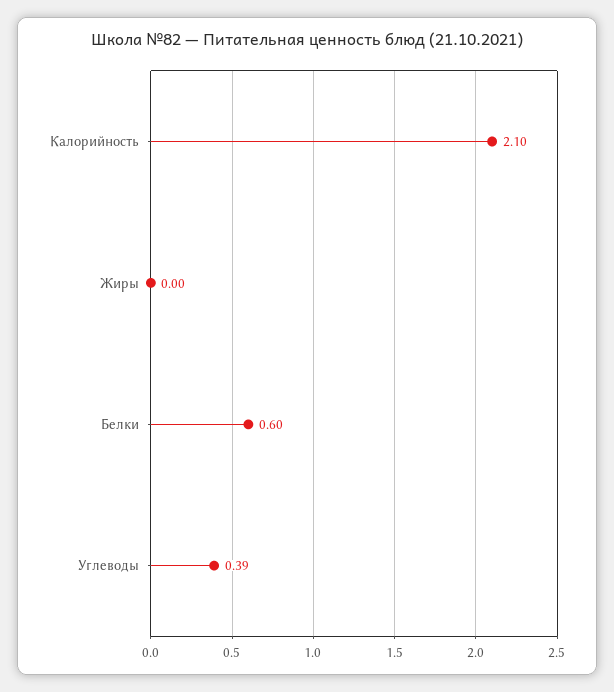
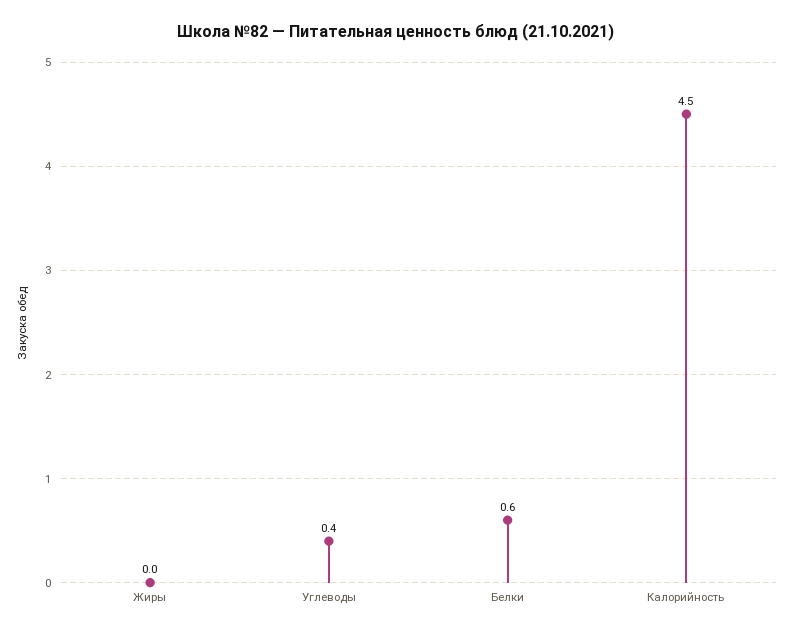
Калорийность: 2.1 -> 4.5

